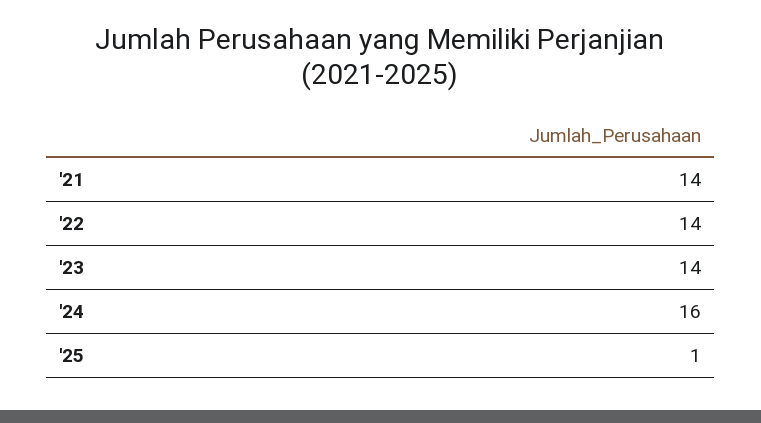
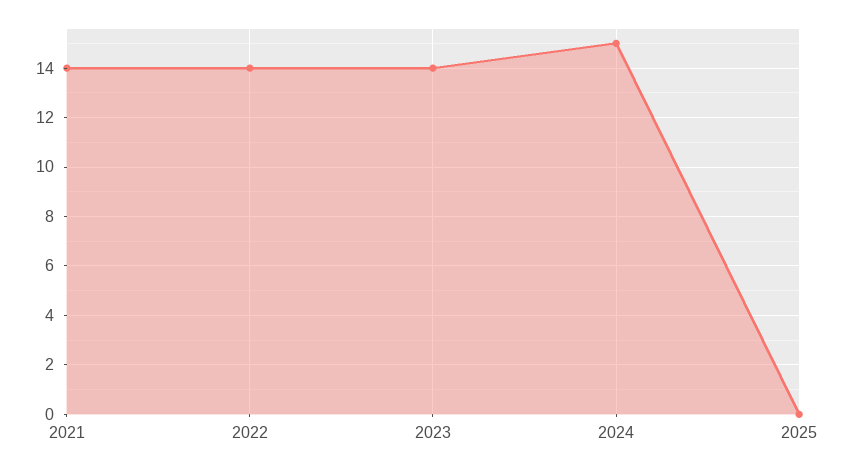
'24: 16 -> 15
'25: 1 -> 0

